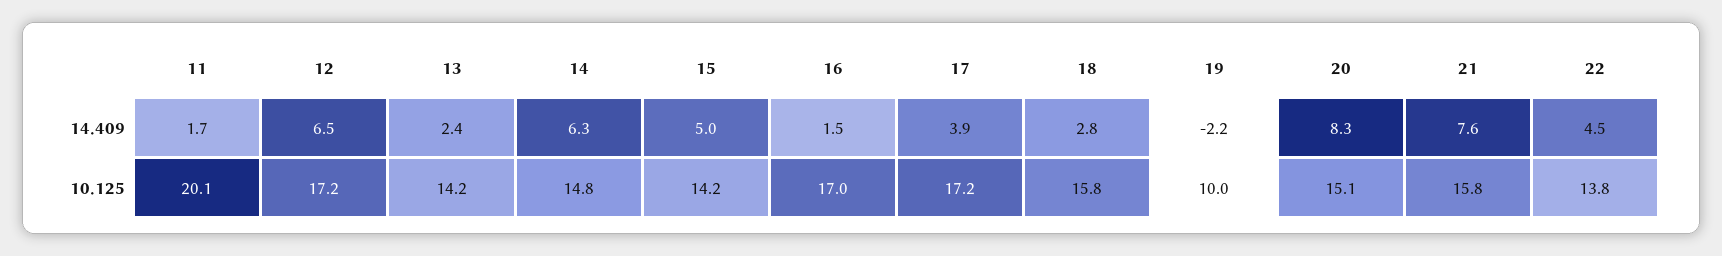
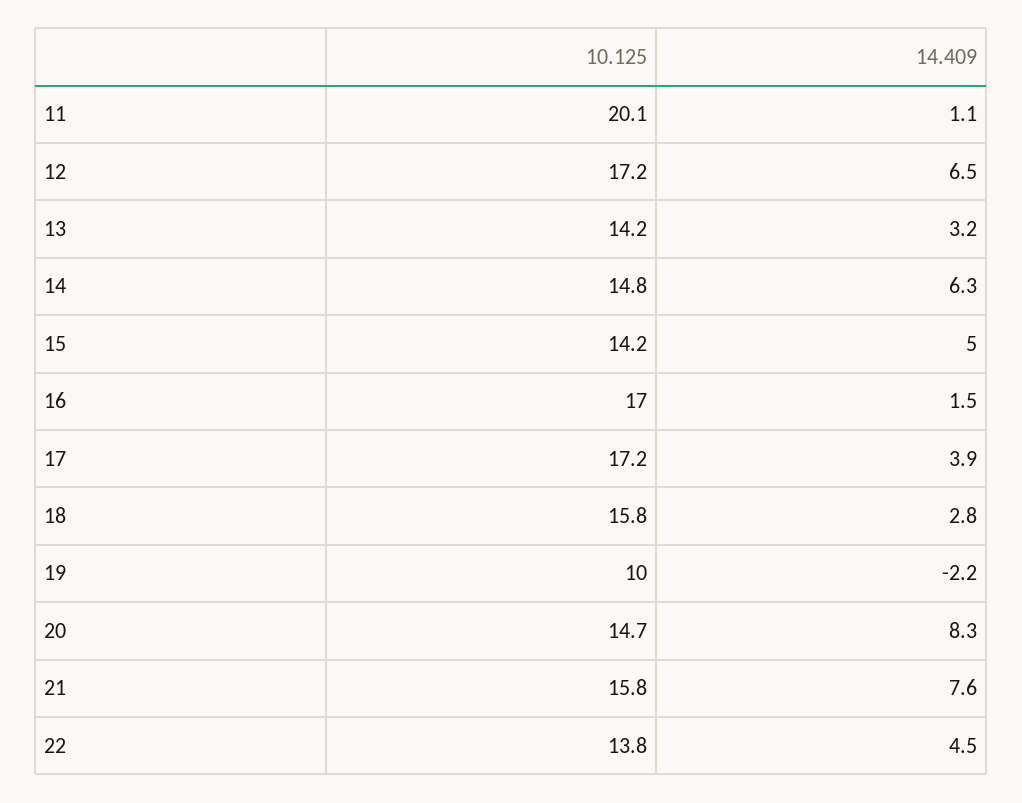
11, 14.409: 1.7 -> 1.1
13, 14.409: 2.4 -> 3.2
20, 10.125: 15.1 -> 14.7

